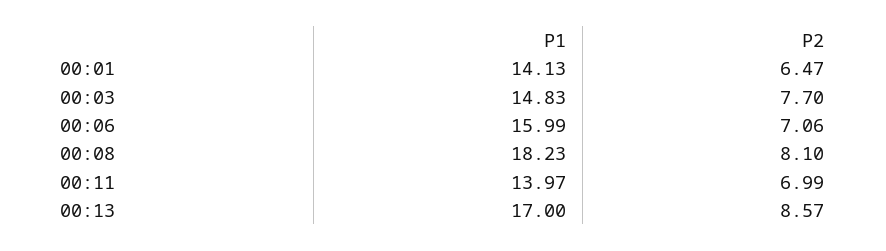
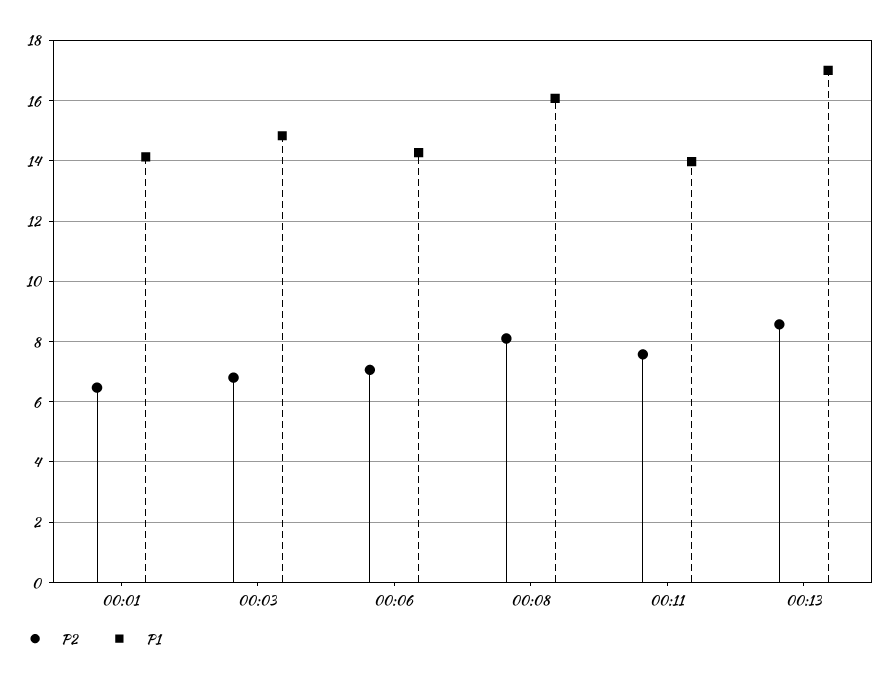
P2, 00:03: 7.7 -> 6.8
P1, 00:06: 15.99 -> 14.2
P1, 00:08: 18.23 -> 16
P2, 00:11: 6.99 -> 7.6

